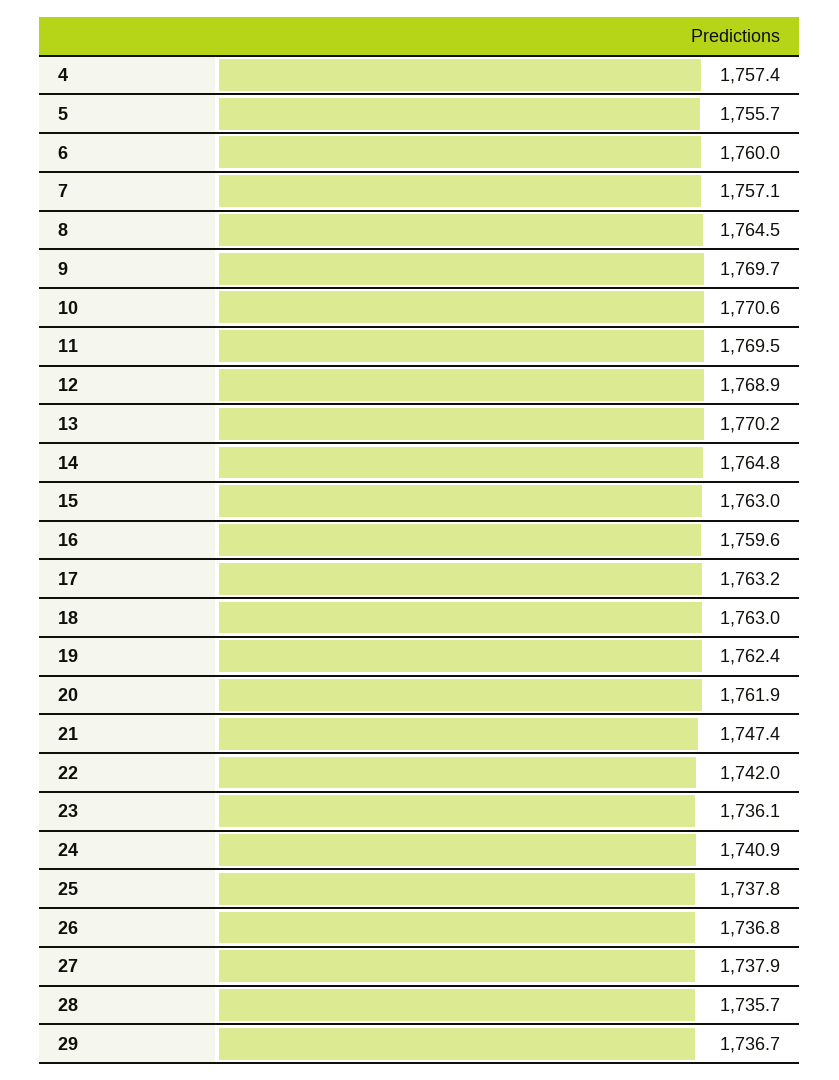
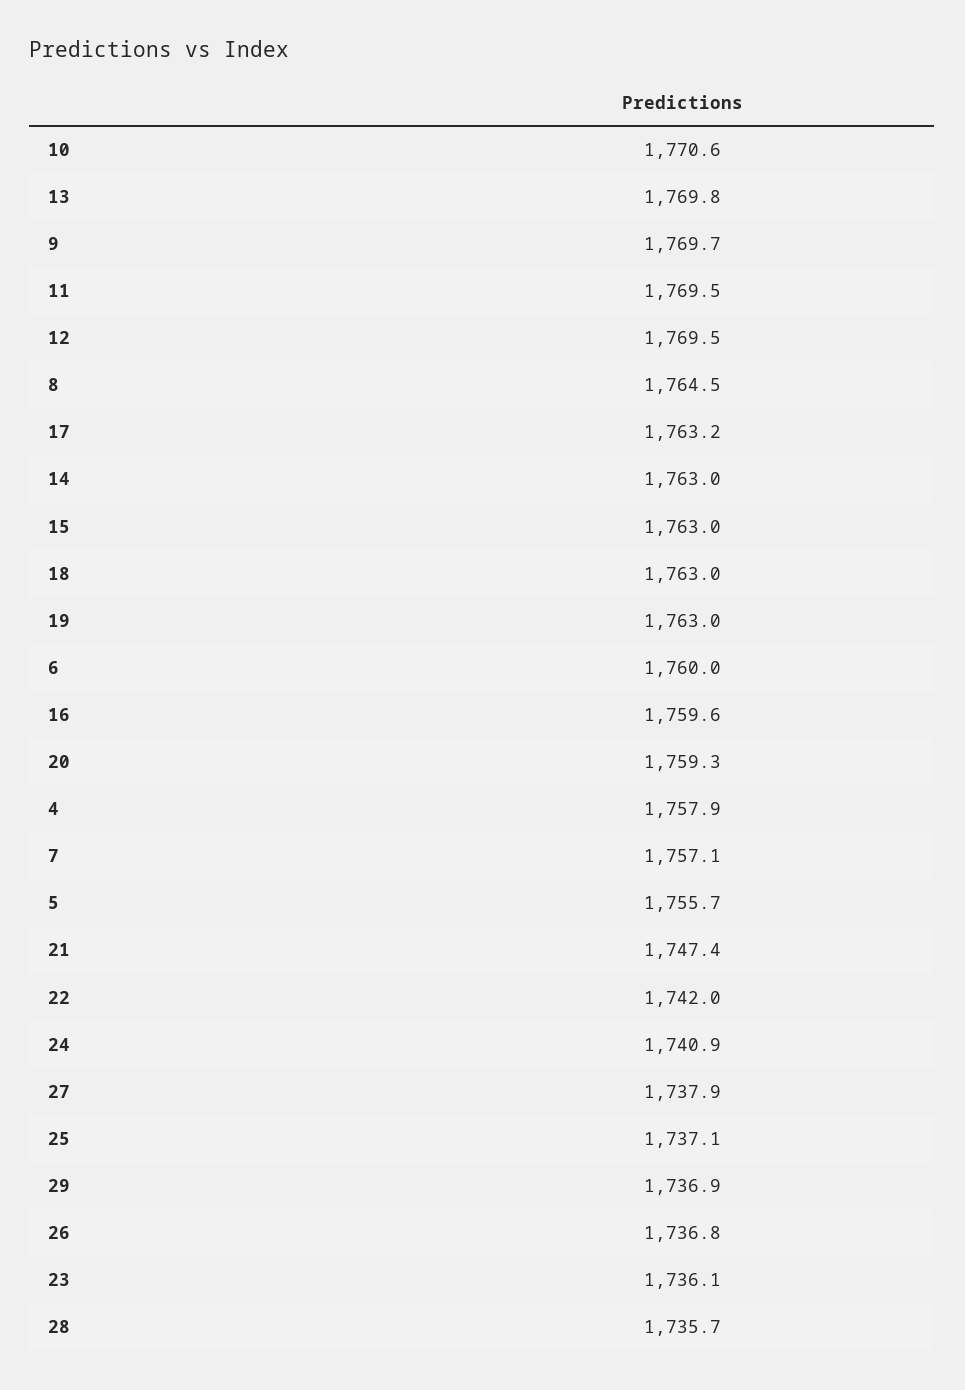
4: 1757.4 -> 1757.9
12: 1768.9 -> 1769.5
13: 1770.2 -> 1769.8
14: 1764.8 -> 1763
19: 1762.4 -> 1763
20: 1761.9 -> 1759.3
25: 1737.8 -> 1737.1
29: 1736.7 -> 1736.9

